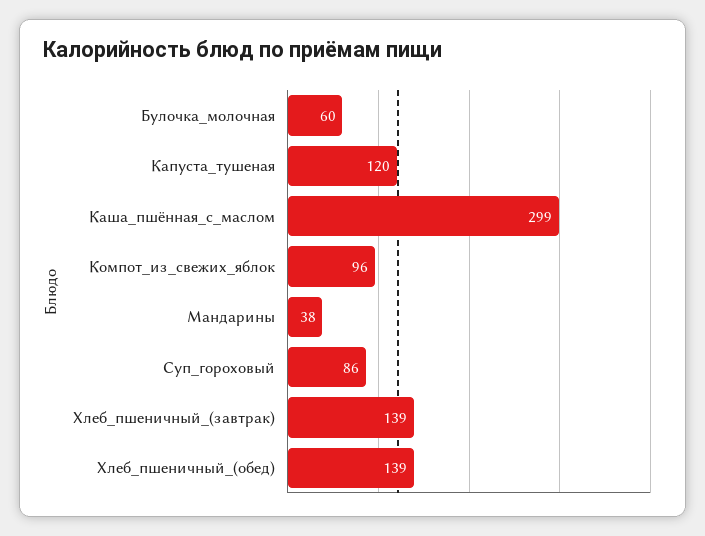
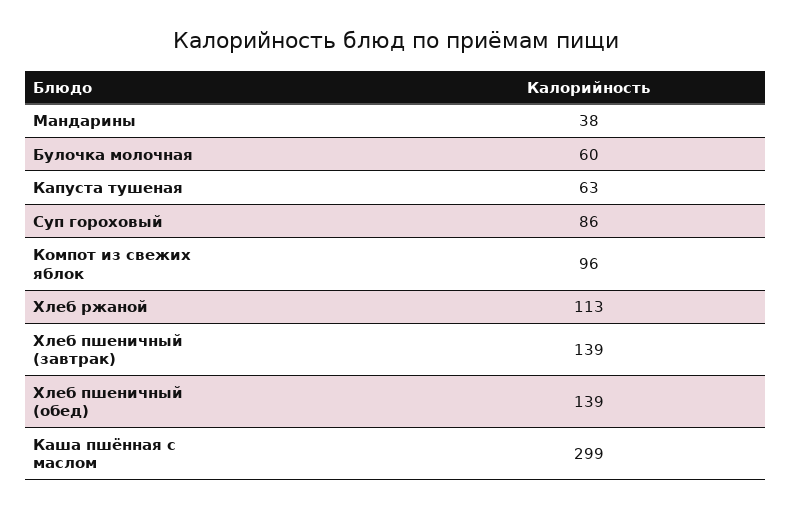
Капуста_тушеная: 120 -> 63
Хлеб ржаной: none -> 113

